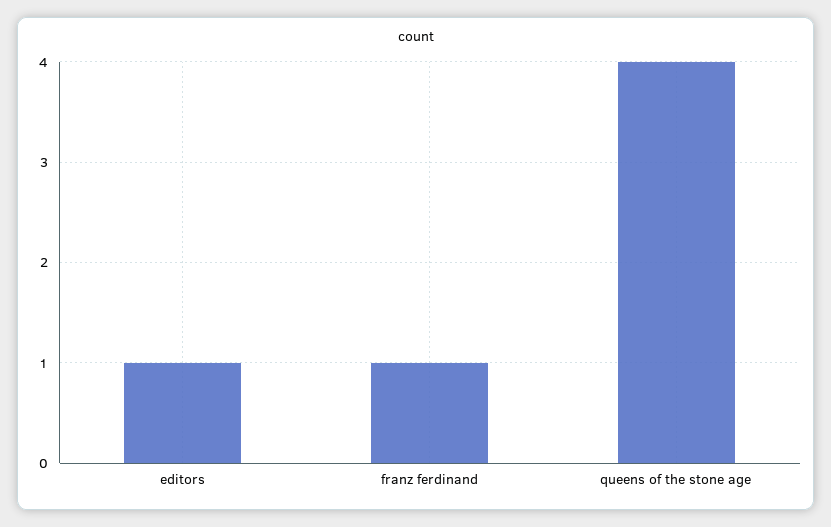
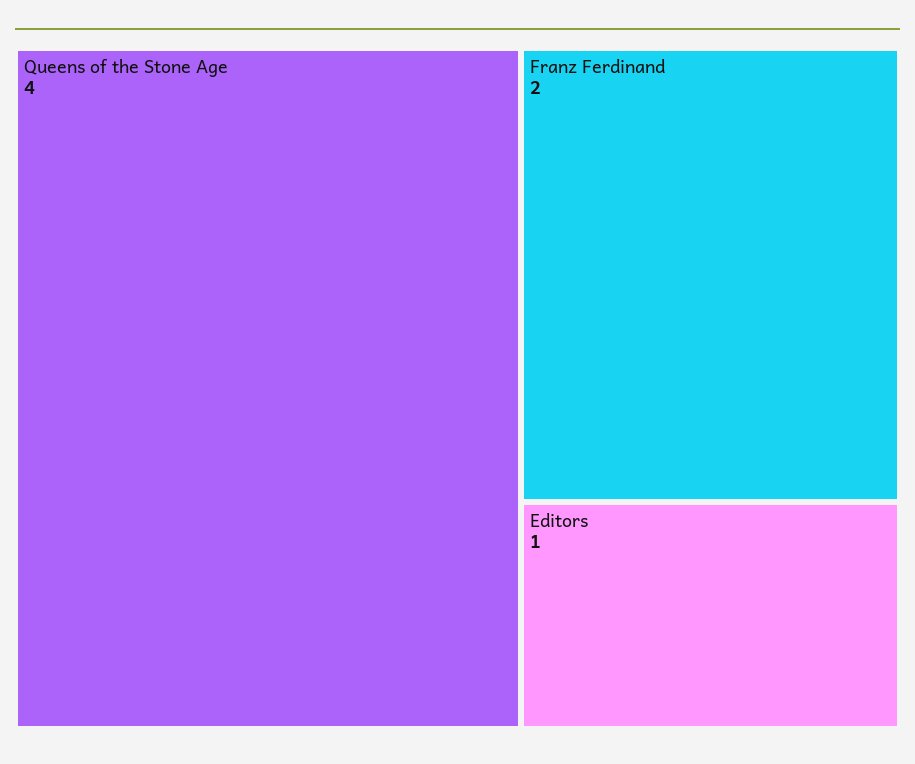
franz ferdinand: 1 -> 2

